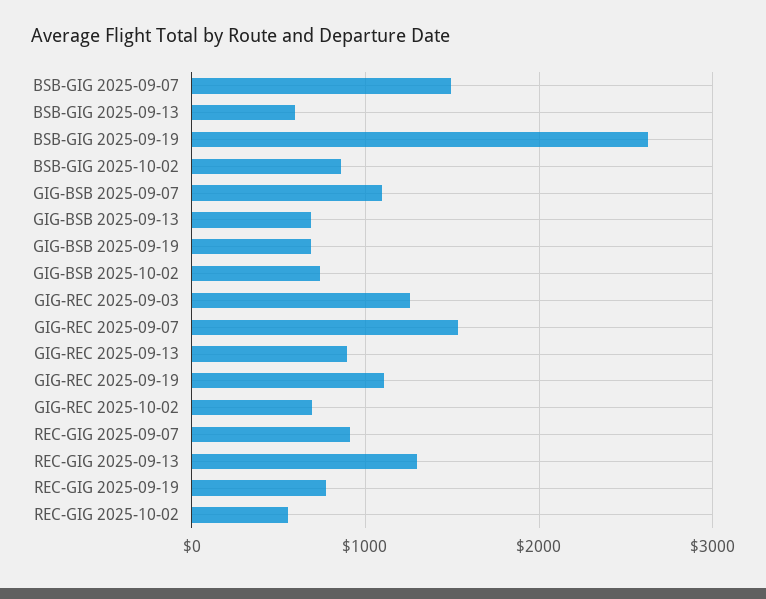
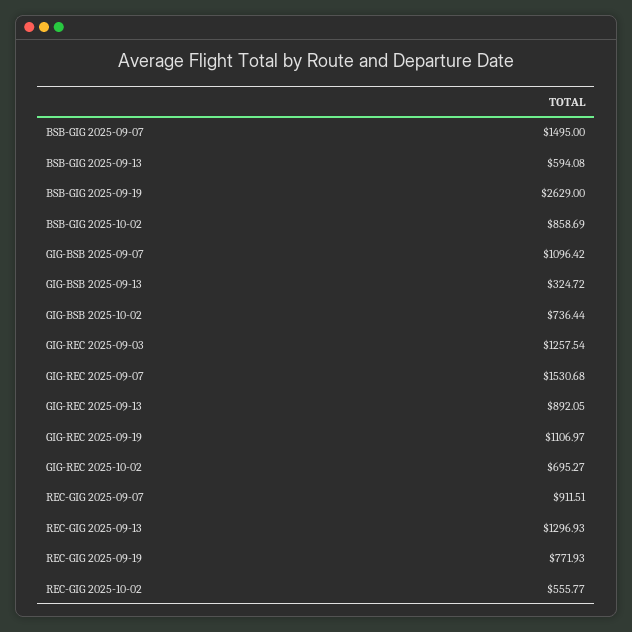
GIG-BSB 2025-09-13: 700 -> 324.72
GIG-BSB 2025-09-19: 700 -> none

